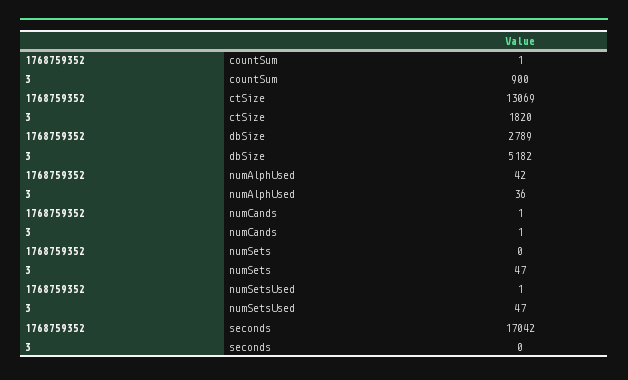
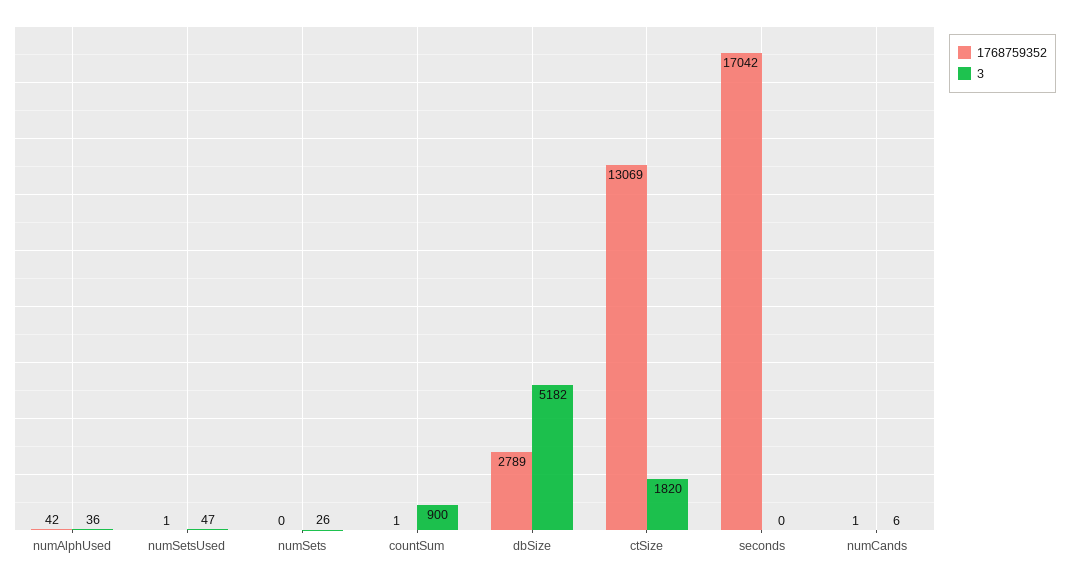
3, numCands: 1 -> 6
3, numSets: 47 -> 26

